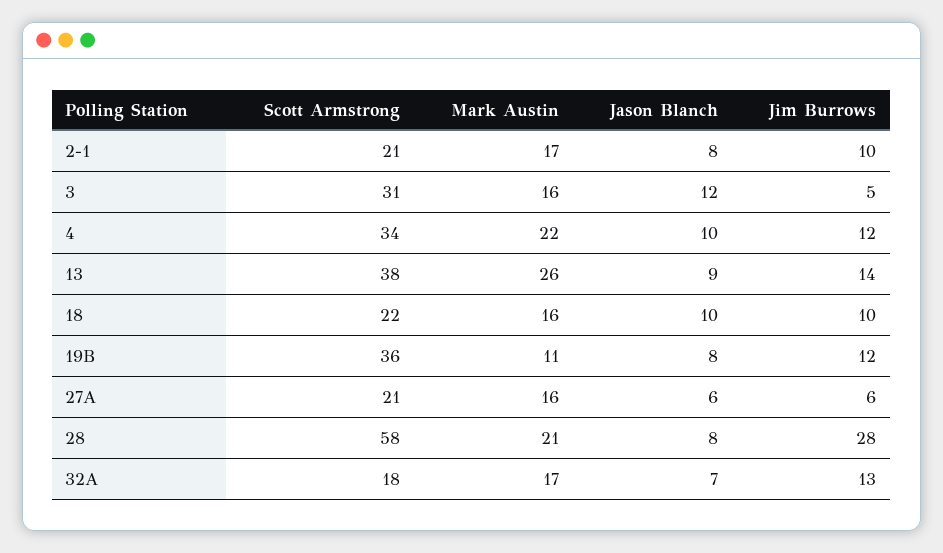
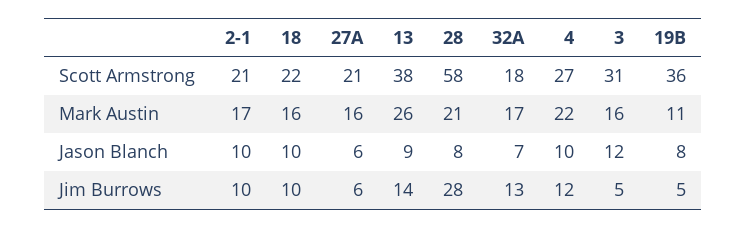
Jason Blanch, 2-1: 8 -> 10
Scott Armstrong, 4: 34 -> 27
Jim Burrows, 19B: 12 -> 5

